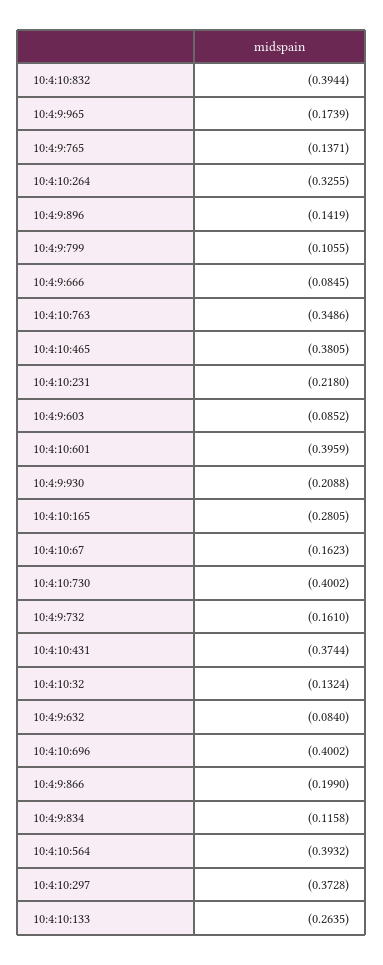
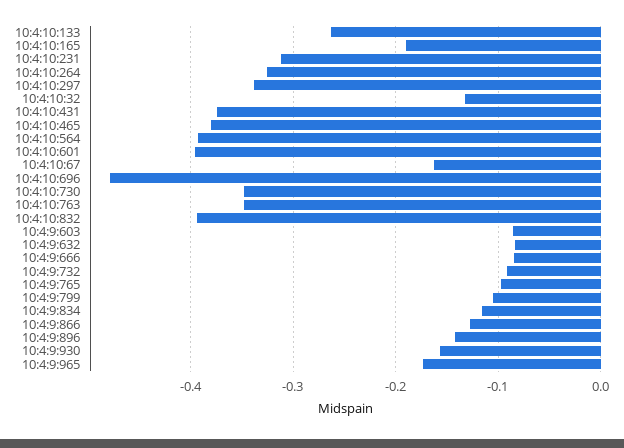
10:4:9:765: -0.1371 -> -0.1
10:4:10:231: -0.218 -> -0.31
10:4:9:930: -0.2088 -> -0.16
10:4:10:165: -0.2805 -> -0.19
10:4:10:730: -0.4002 -> -0.35
10:4:9:732: -0.161 -> -0.09
10:4:10:696: -0.4002 -> -0.48
10:4:9:866: -0.199 -> -0.13
10:4:10:297: -0.3728 -> -0.34

